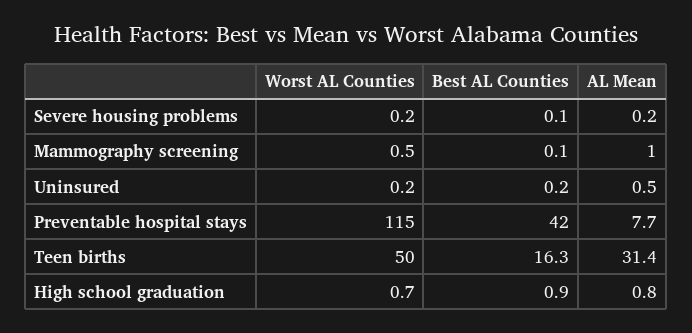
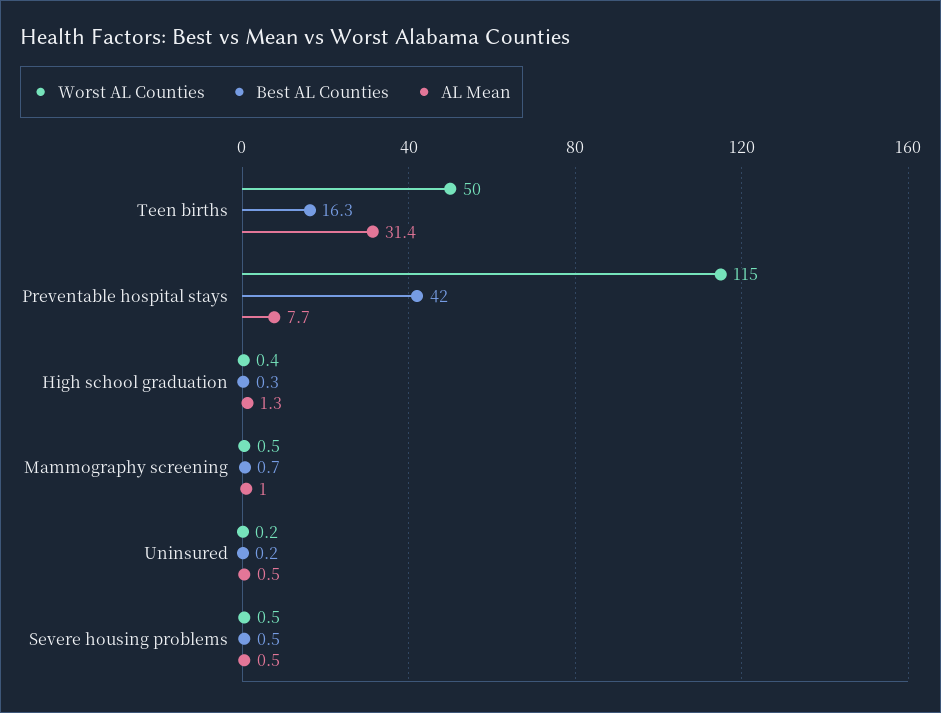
Worst AL Counties, Severe housing problems: 0.2 -> 0.5
Best AL Counties, Severe housing problems: 0.1 -> 0.5
AL Mean, Severe housing problems: 0.2 -> 0.5
Best AL Counties, Mammography screening: 0.1 -> 0.7
Worst AL Counties, High school graduation: 0.7 -> 0.4
Best AL Counties, High school graduation: 0.9 -> 0.3
AL Mean, High school graduation: 0.8 -> 1.3

